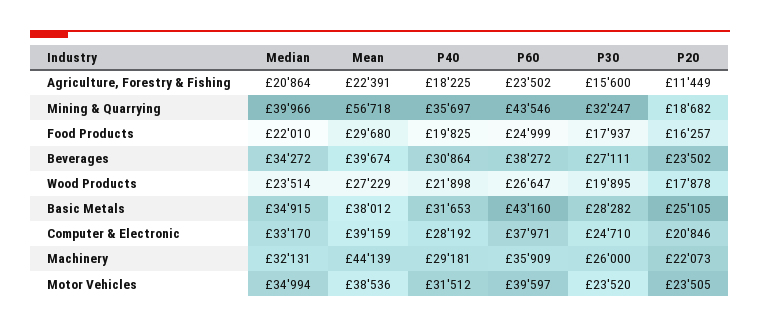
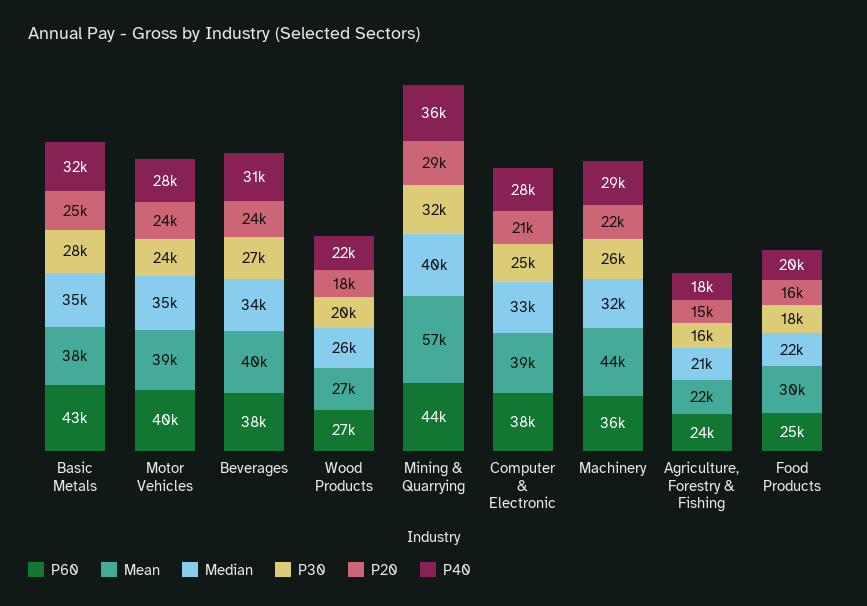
P20, Agriculture, Forestry & Fishing: 11449 -> 15000
P20, Mining & Quarrying: 18682 -> 29000
Median, Wood Products: 23514 -> 26000
P40, Motor Vehicles: 31512 -> 28000

